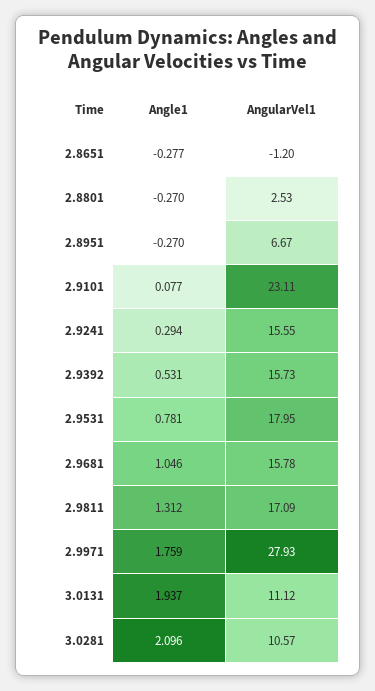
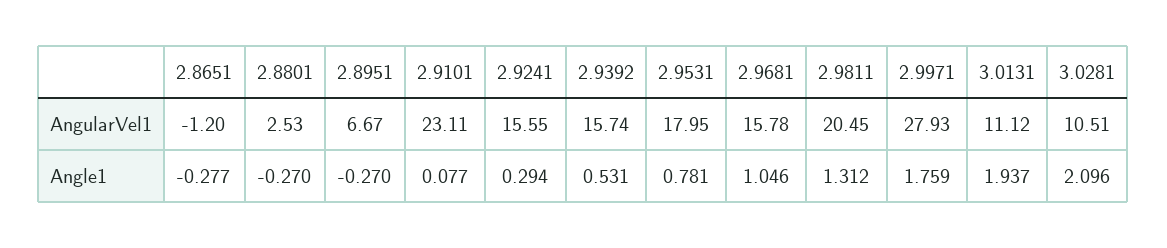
AngularVel1, 2.9392: 15.73 -> 15.74
AngularVel1, 2.9811: 17.09 -> 20.45
AngularVel1, 3.0281: 10.57 -> 10.51

